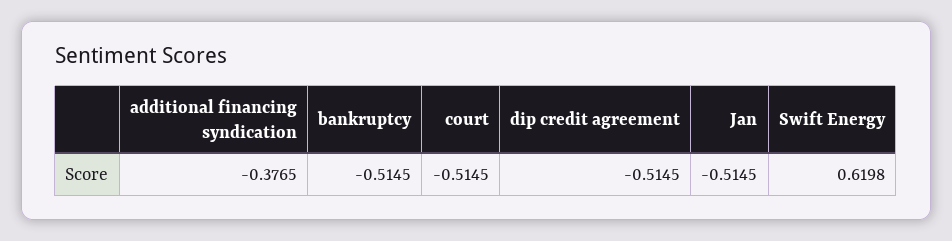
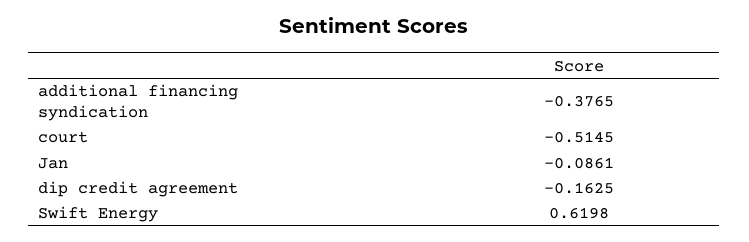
bankruptcy: -0.5145 -> none
dip credit agreement: -0.5145 -> -0.1625
Jan: -0.5145 -> -0.0861

